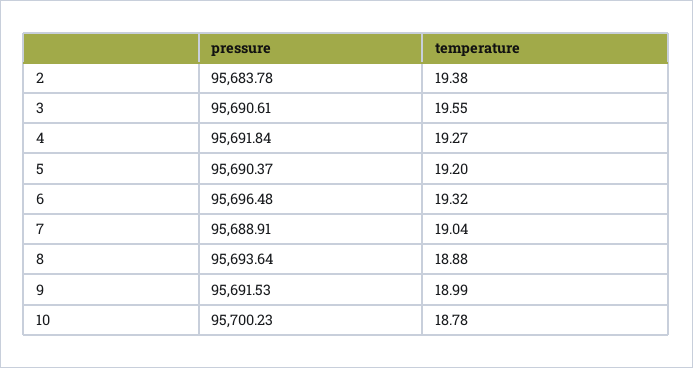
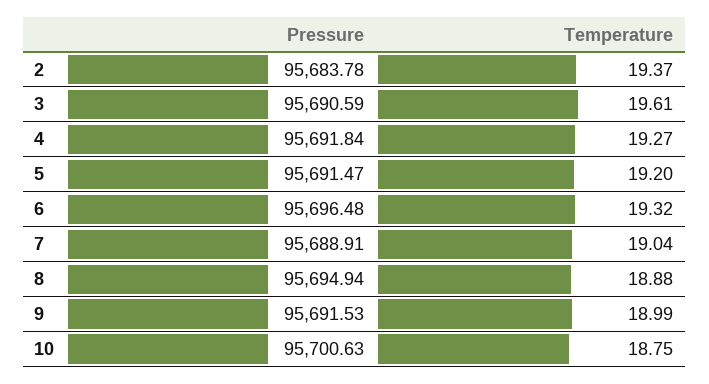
temperature, 2: 19.38 -> 19.37
pressure, 3: 95690.61 -> 95690.59
temperature, 3: 19.55 -> 19.61
pressure, 5: 95690.37 -> 95691.47
pressure, 8: 95693.64 -> 95694.94
pressure, 10: 95700.23 -> 95700.63
temperature, 10: 18.78 -> 18.75

